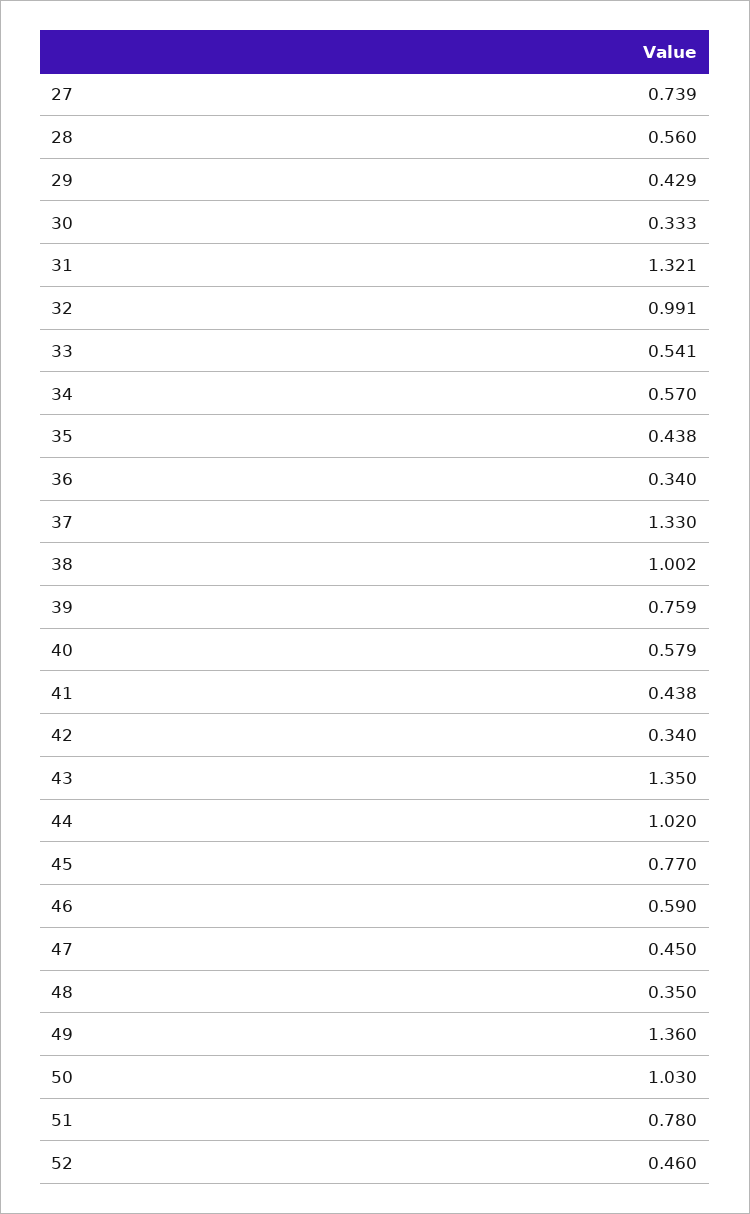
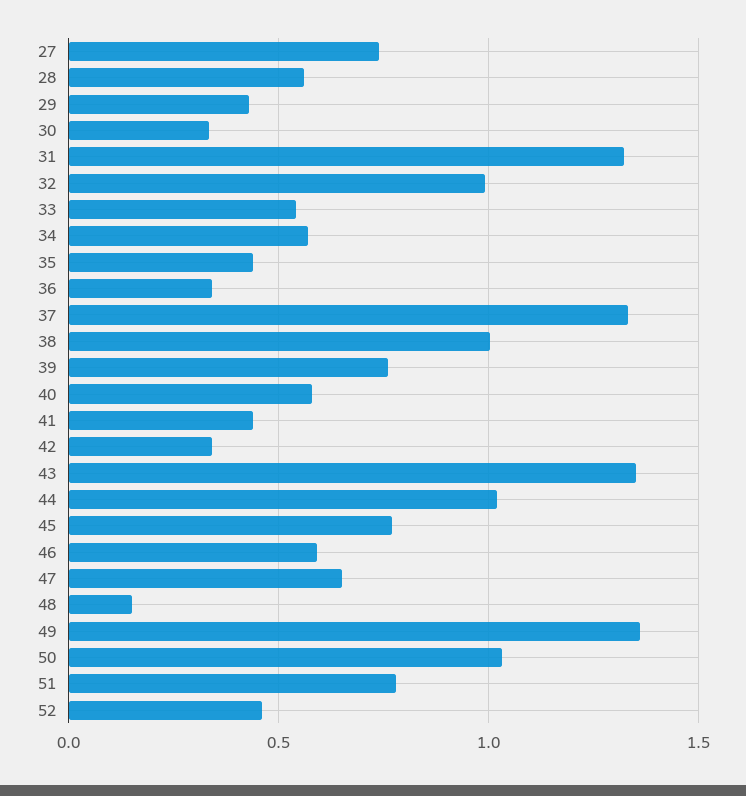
47: 0.45 -> 0.65
48: 0.35 -> 0.15

